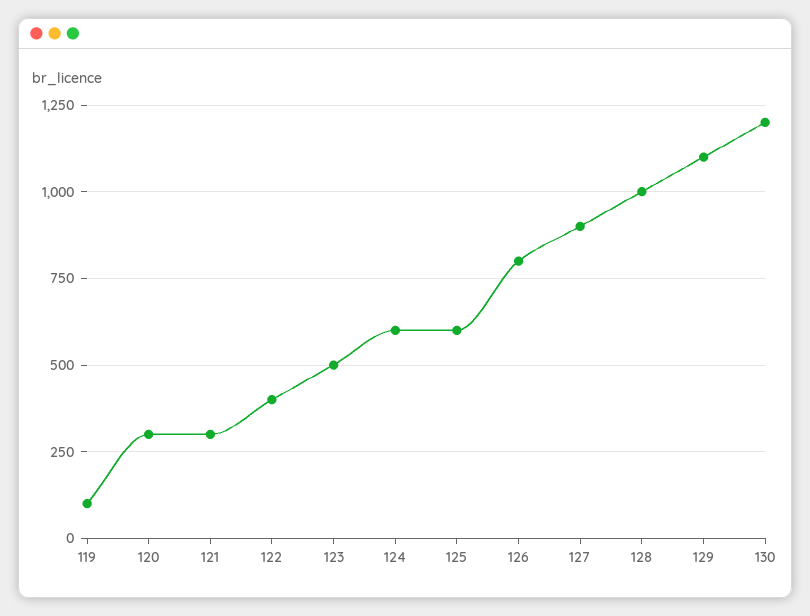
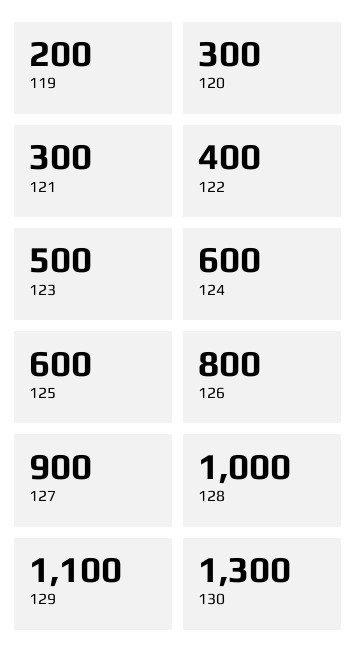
119: 100 -> 200
130: 1200 -> 1300

